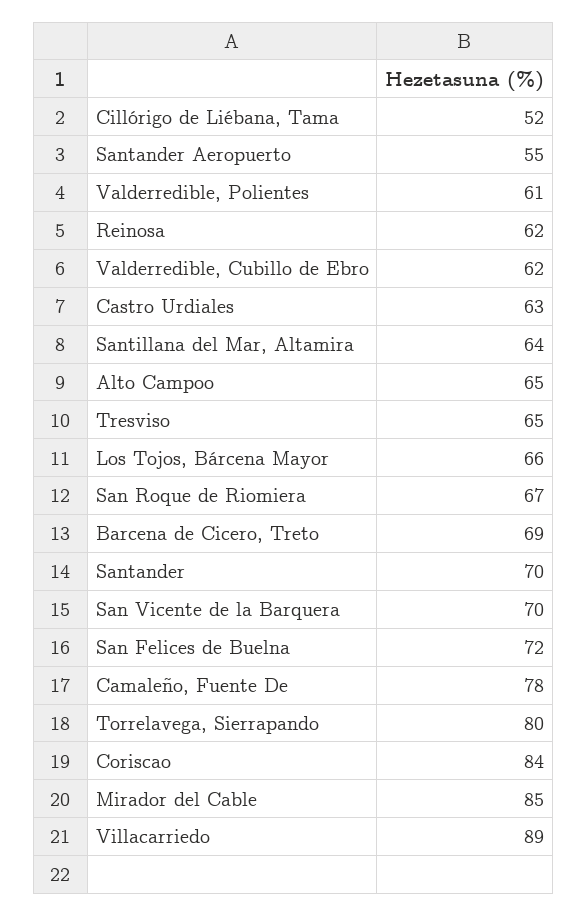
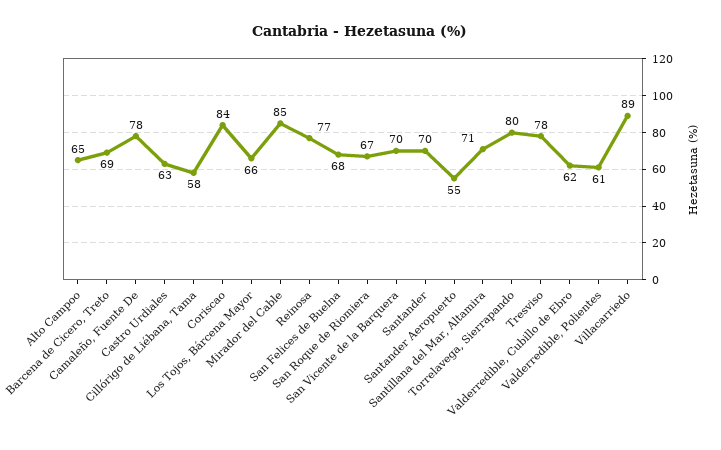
Cillórigo de Liébana, Tama: 52 -> 58
Reinosa: 62 -> 77
Santillana del Mar, Altamira: 64 -> 71
Tresviso: 65 -> 78
San Felices de Buelna: 72 -> 68

